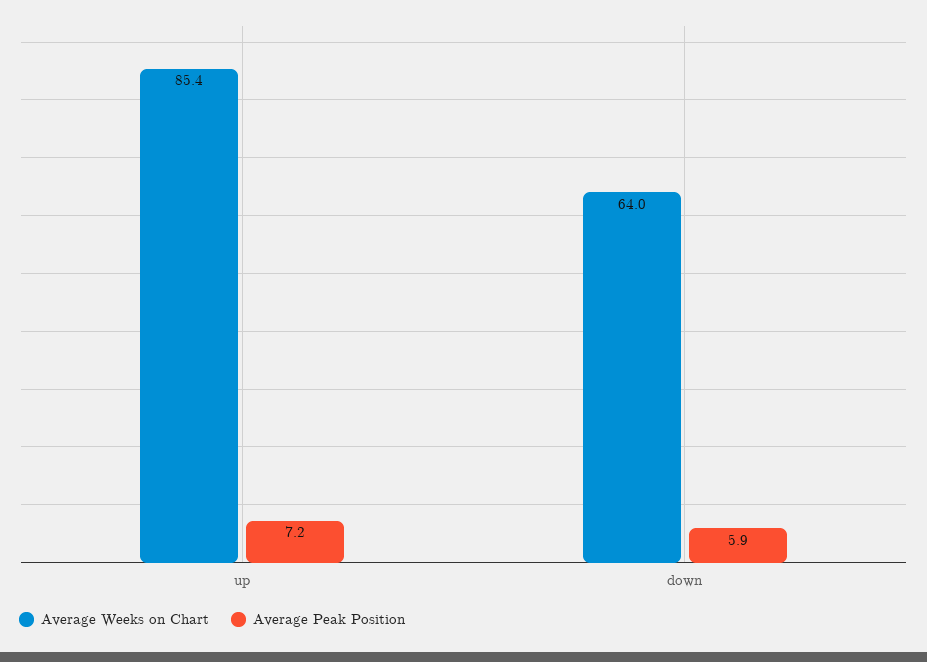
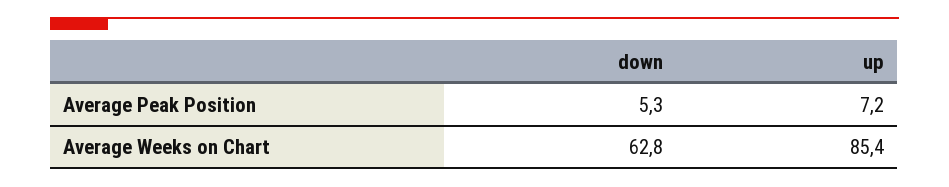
Average Weeks on Chart, down: 64 -> 62.8
Average Peak Position, down: 5.9 -> 5.3

